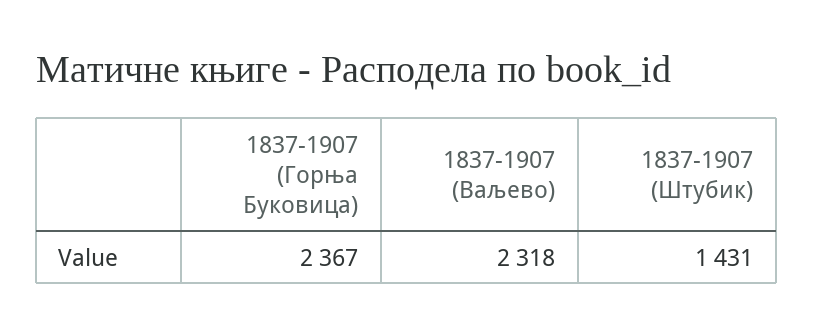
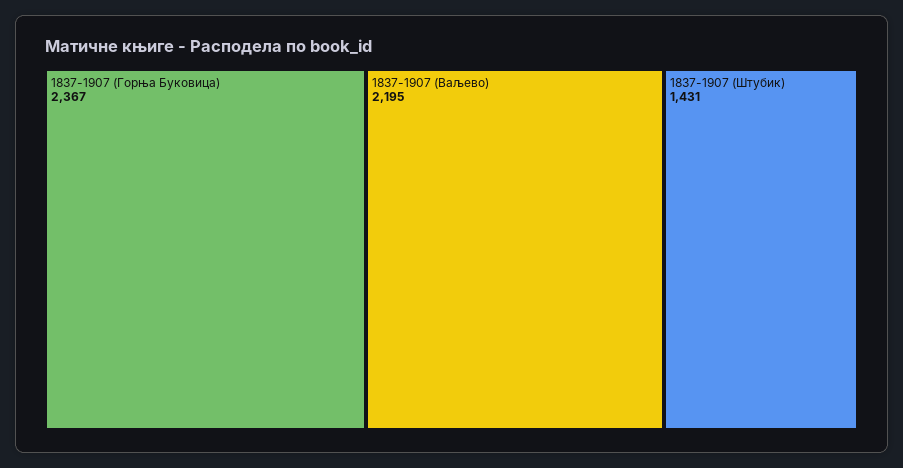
1837-1907 (Ваљево): 2318 -> 2195

